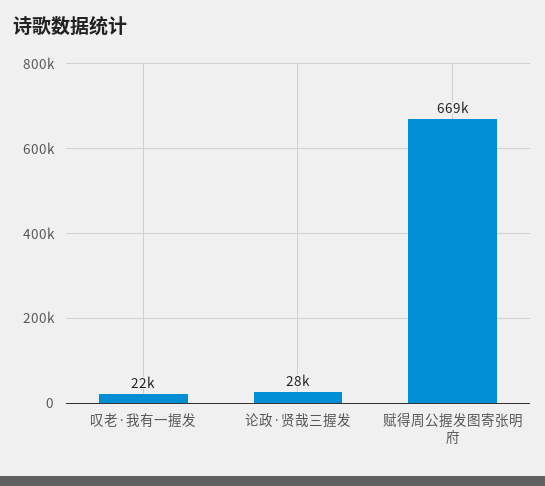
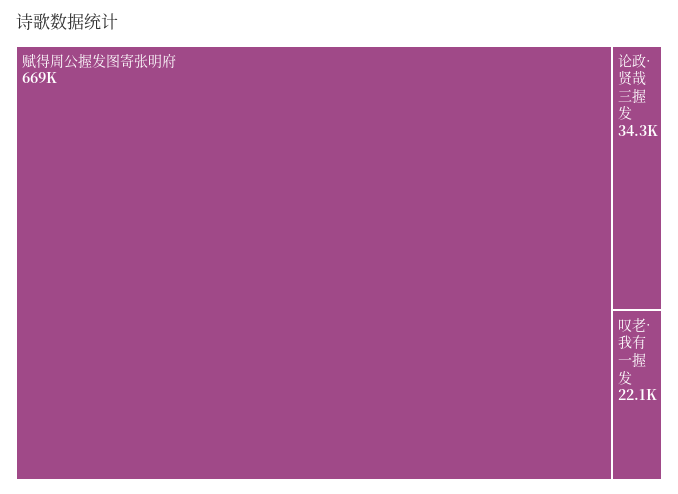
论政·贤哉三握发: 28000 -> 34300

